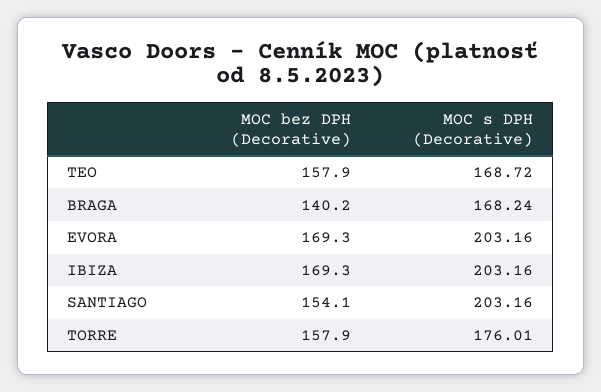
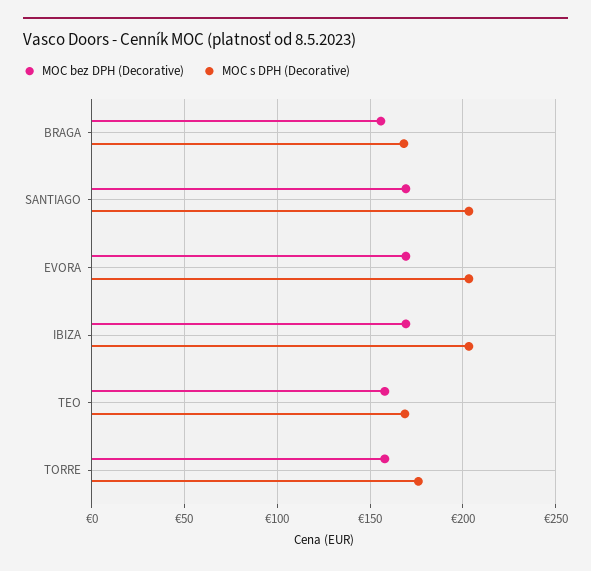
MOC bez DPH (Decorative), BRAGA: 140.2 -> 155
MOC bez DPH (Decorative), SANTIAGO: 154.1 -> 170

